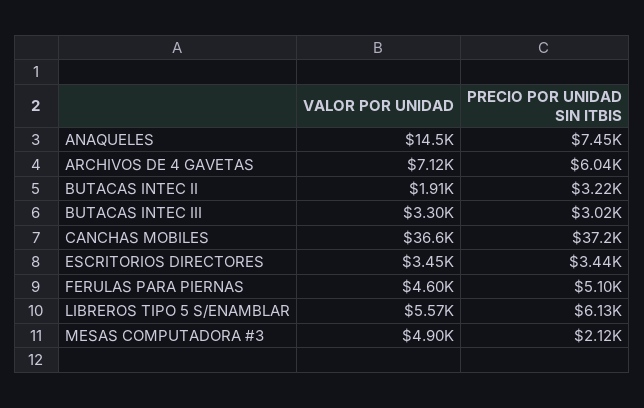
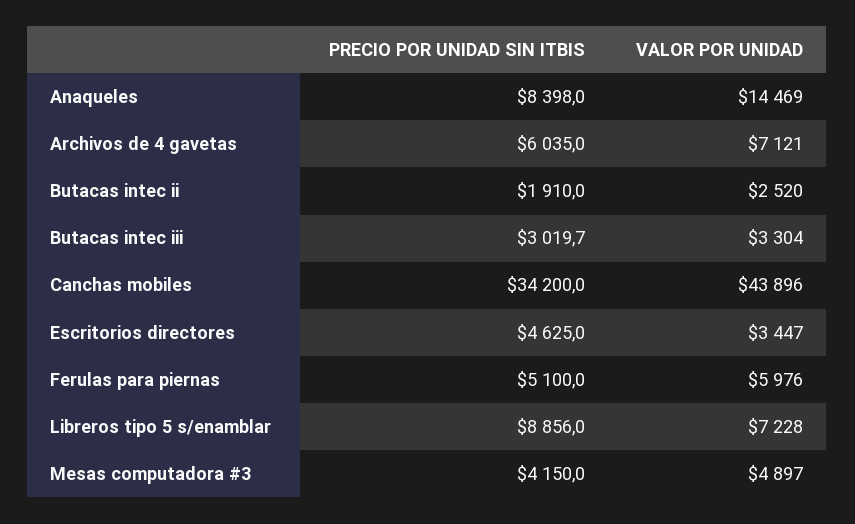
PRECIO POR UNIDAD SIN ITBIS, ANAQUELES: 7450 -> 8398
VALOR POR UNIDAD, BUTACAS INTEC II: 1910 -> 2520
PRECIO POR UNIDAD SIN ITBIS, BUTACAS INTEC II: 3220 -> 1910
VALOR POR UNIDAD, CANCHAS MOBILES: 36600 -> 43896
PRECIO POR UNIDAD SIN ITBIS, CANCHAS MOBILES: 37200 -> 34200
PRECIO POR UNIDAD SIN ITBIS, ESCRITORIOS DIRECTORES: 3440 -> 4625
VALOR POR UNIDAD, FERULAS PARA PIERNAS: 4600 -> 5976
VALOR POR UNIDAD, LIBREROS TIPO 5 S/ENAMBLAR: 5570 -> 7228
PRECIO POR UNIDAD SIN ITBIS, LIBREROS TIPO 5 S/ENAMBLAR: 6130 -> 8856
PRECIO POR UNIDAD SIN ITBIS, MESAS COMPUTADORA #3: 2120 -> 4150

